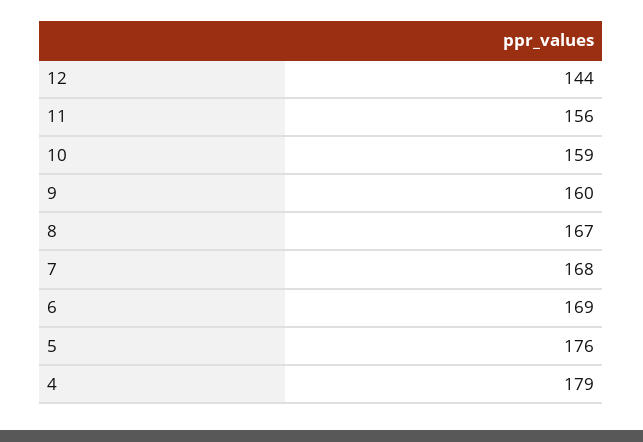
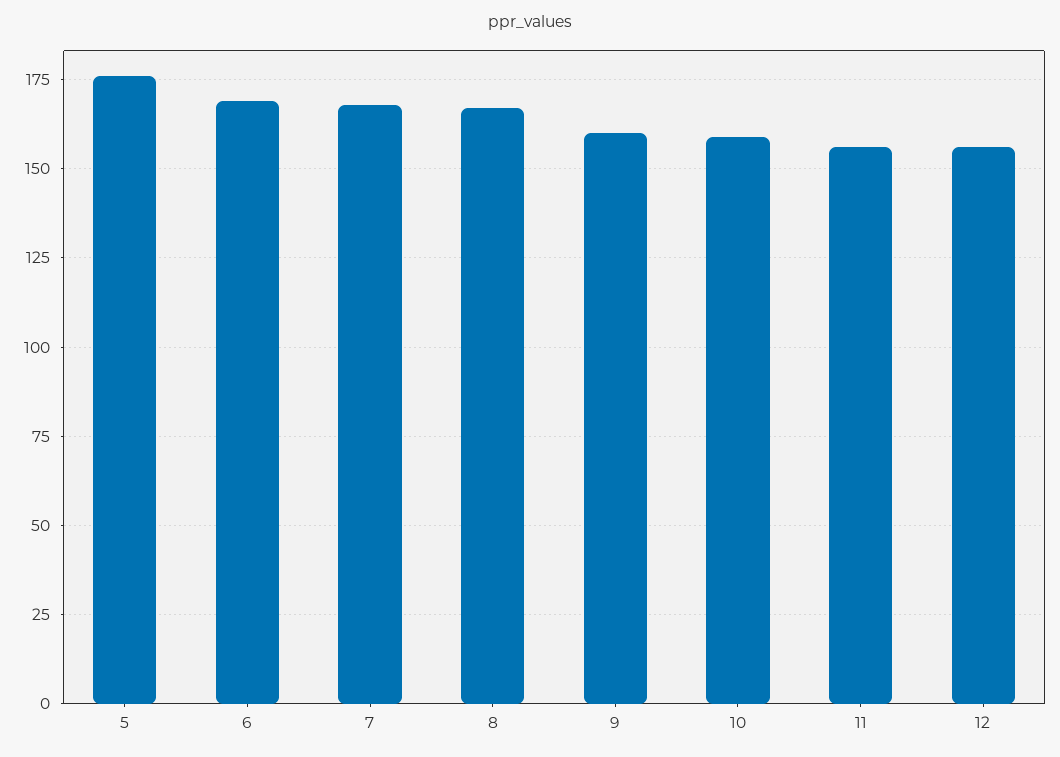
12: 144 -> 155
4: 179 -> none

